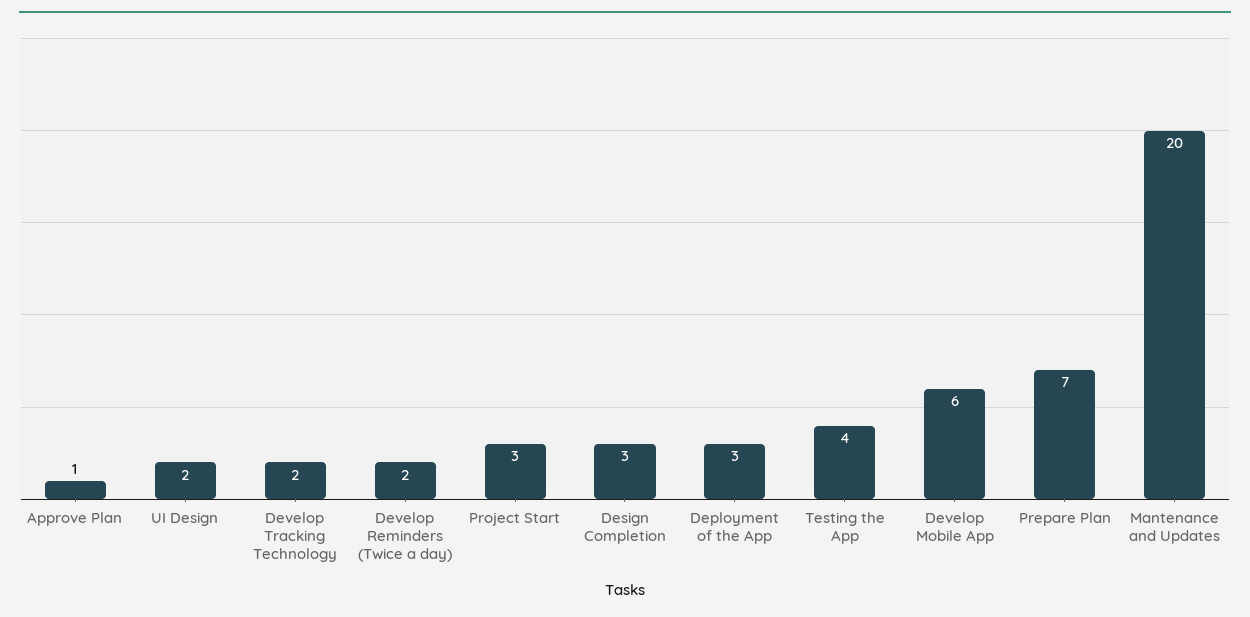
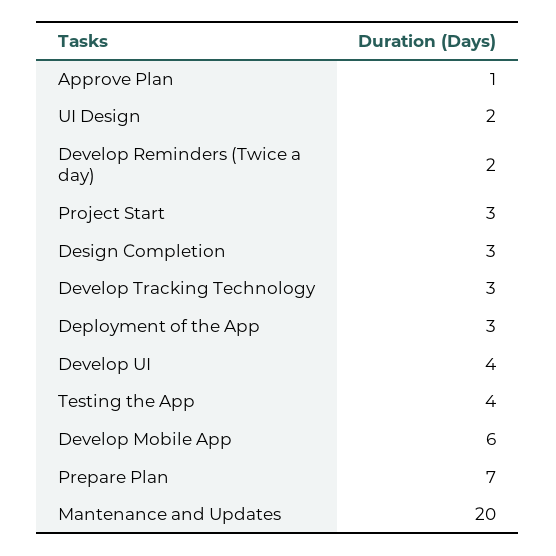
Develop Tracking Technology: 2 -> 3
Develop UI: none -> 4

